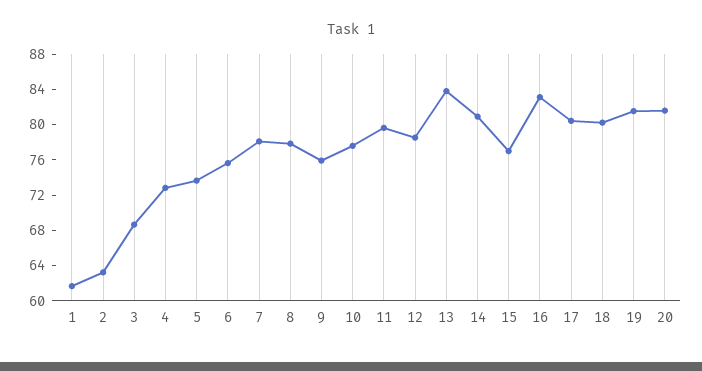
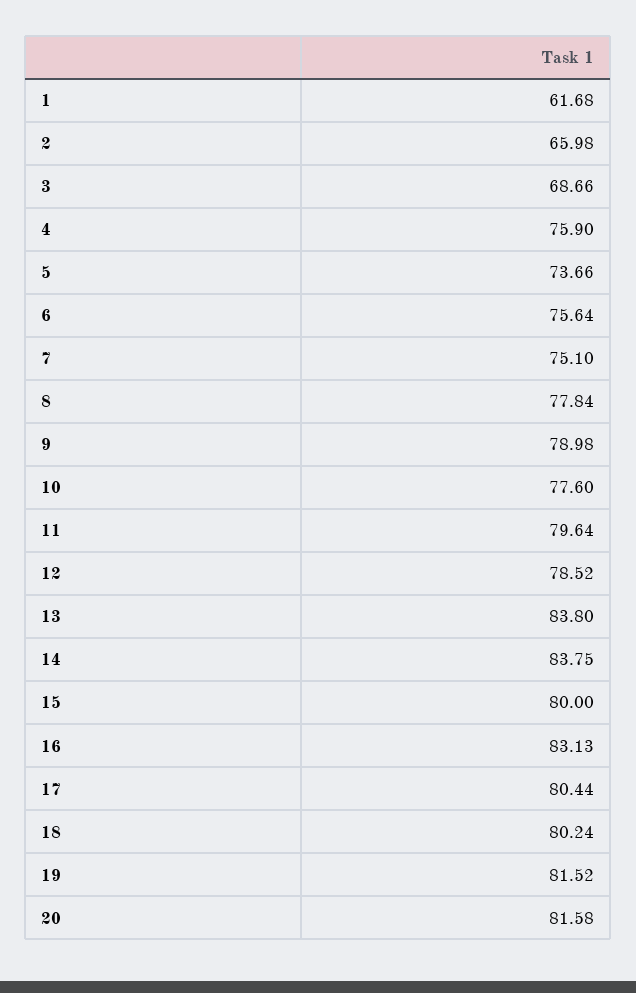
2: 63 -> 65.98
4: 73 -> 75.9
7: 78 -> 75.1
9: 76 -> 78.98
14: 81 -> 83.75
15: 77 -> 80

